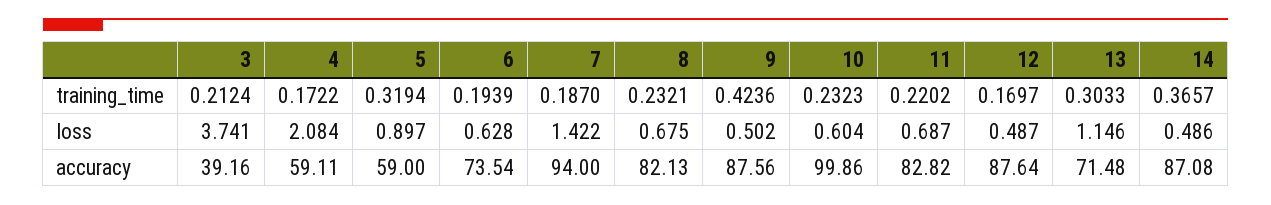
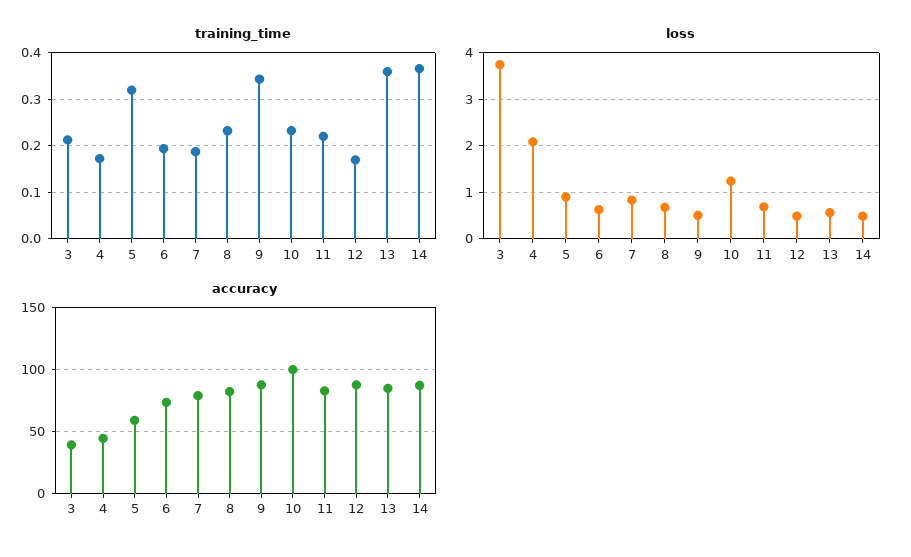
training_time, 9: 0.4236 -> 0.34
training_time, 13: 0.3033 -> 0.36
loss, 7: 1.422 -> 0.8
loss, 10: 0.604 -> 1.2
loss, 13: 1.146 -> 0.6
accuracy, 4: 59.11 -> 45
accuracy, 7: 94 -> 80
accuracy, 13: 71.48 -> 85

